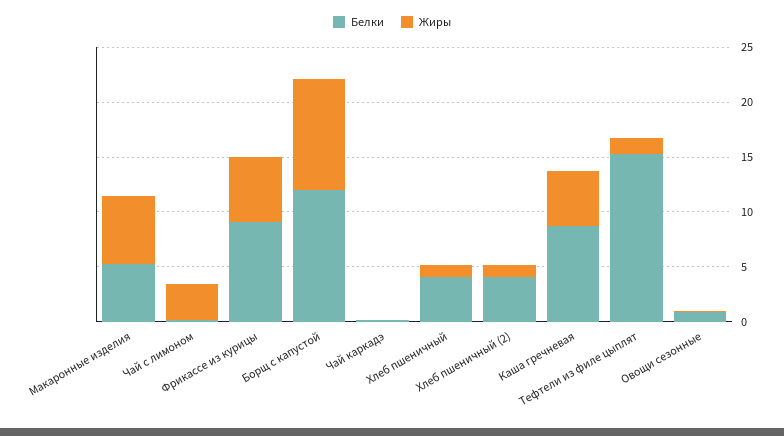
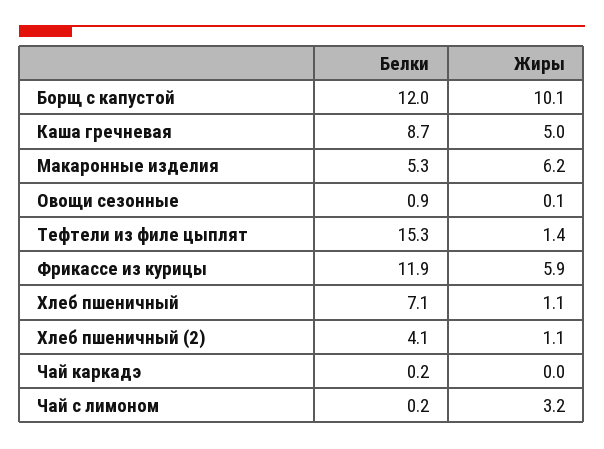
Белки, Фрикассе из курицы: 9 -> 11.9
Белки, Хлеб пшеничный: 4 -> 7.1

